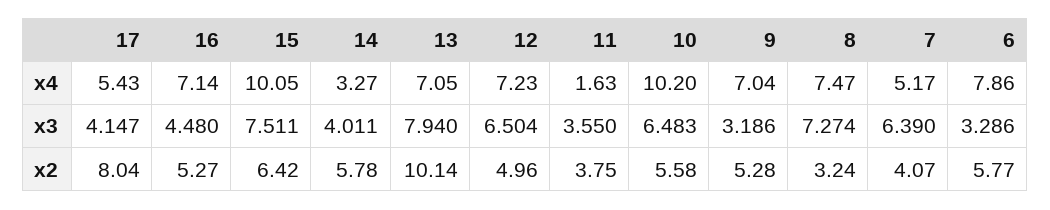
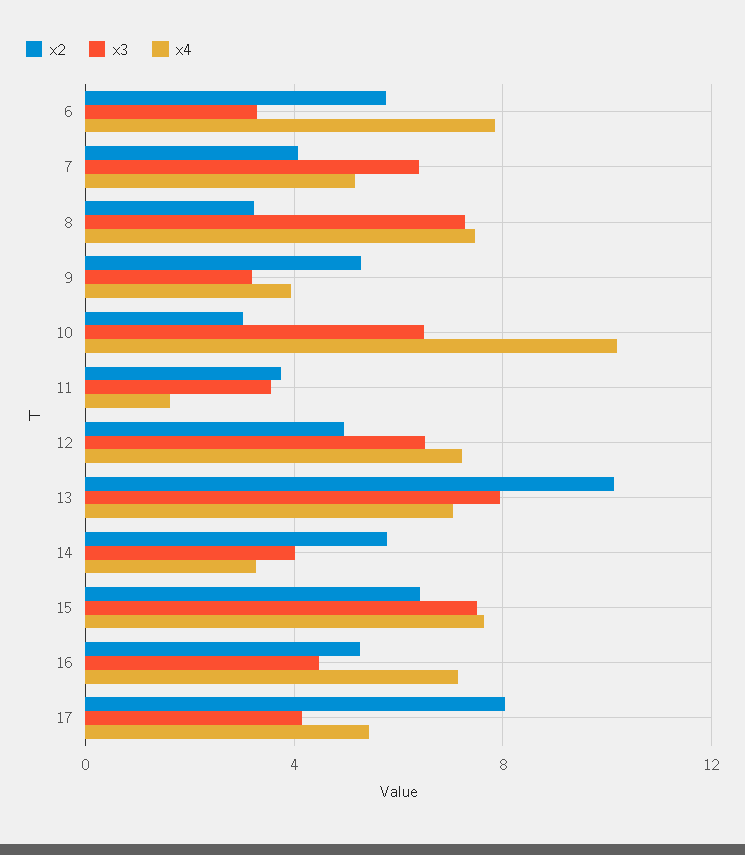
x4, 15: 10.05 -> 7.5
x4, 9: 7.04 -> 4
x2, 10: 5.58 -> 3

